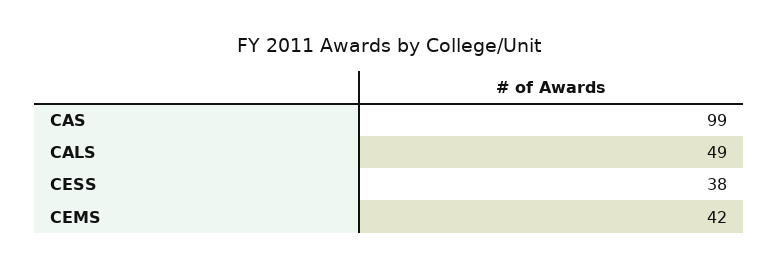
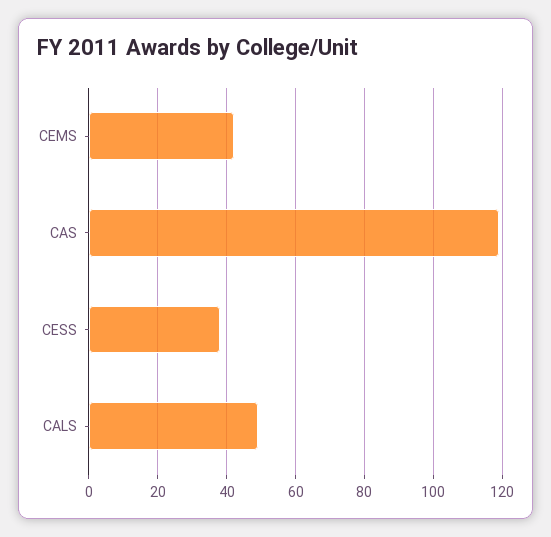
CAS: 99 -> 120

